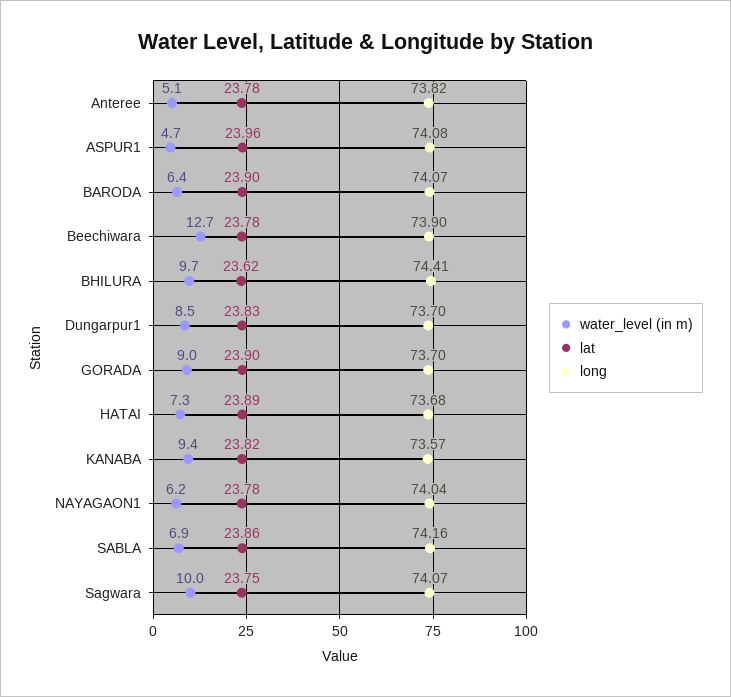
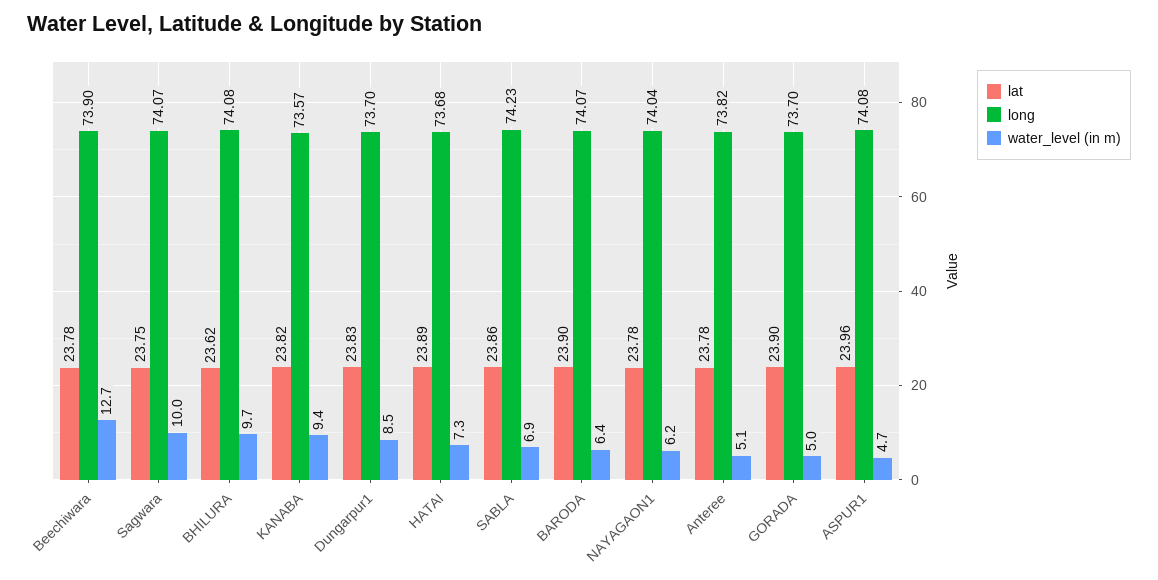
long, BHILURA: 74.41 -> 74.08
water_level (in m), GORADA: 9 -> 5
long, SABLA: 74.16 -> 74.23

